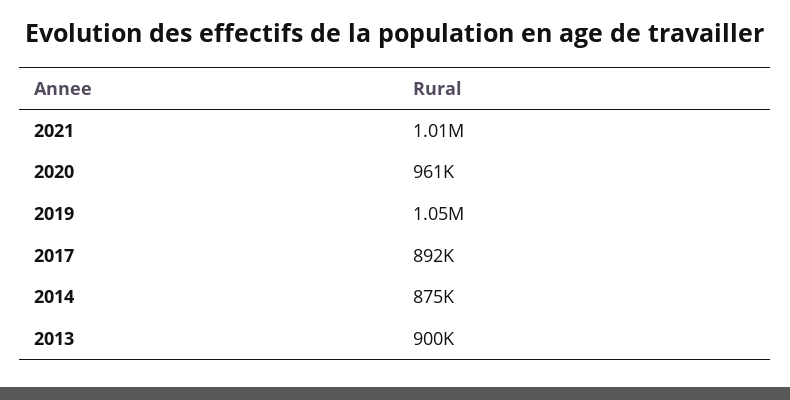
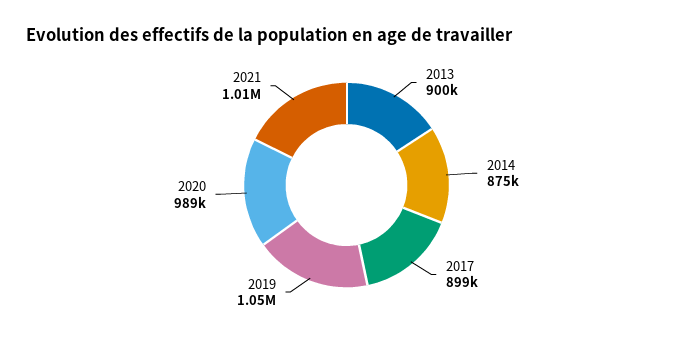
2020: 961000 -> 989000
2017: 892000 -> 899000

